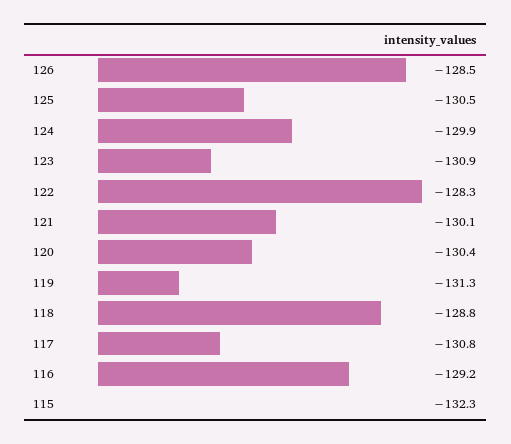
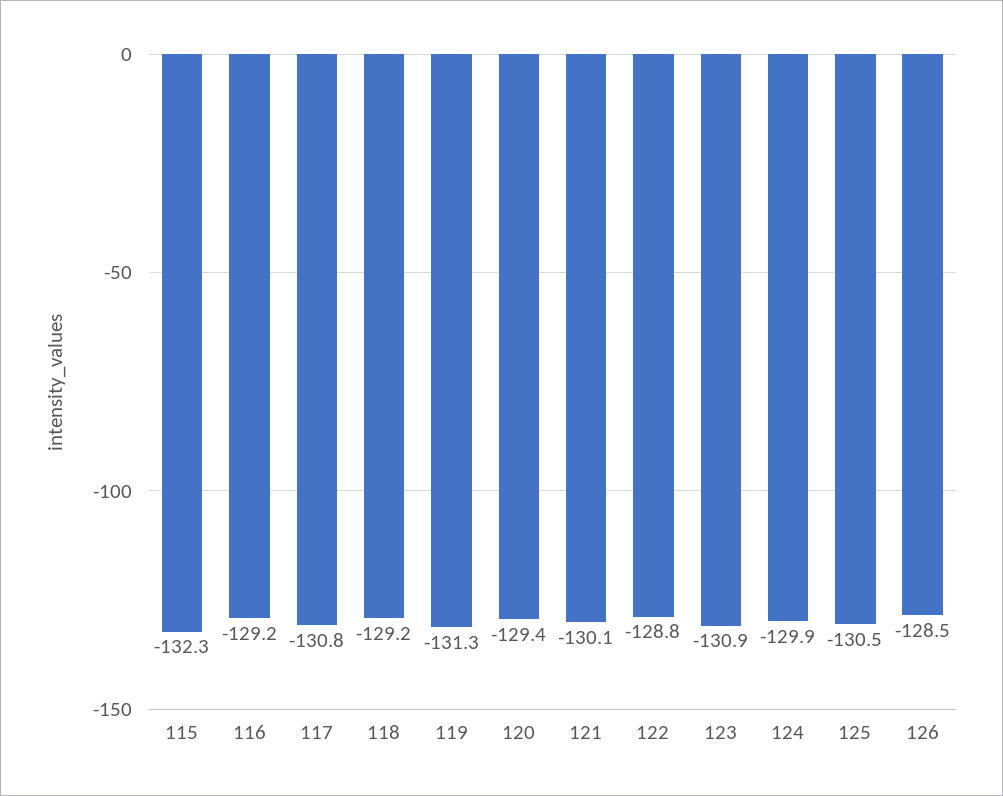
122: -128.3 -> -128.8
120: -130.4 -> -129.4
118: -128.8 -> -129.2

